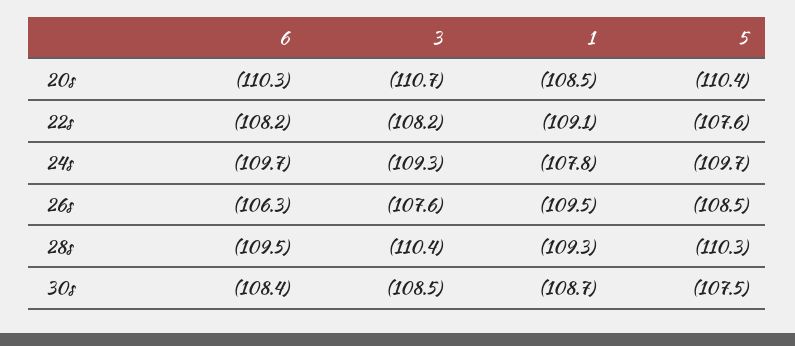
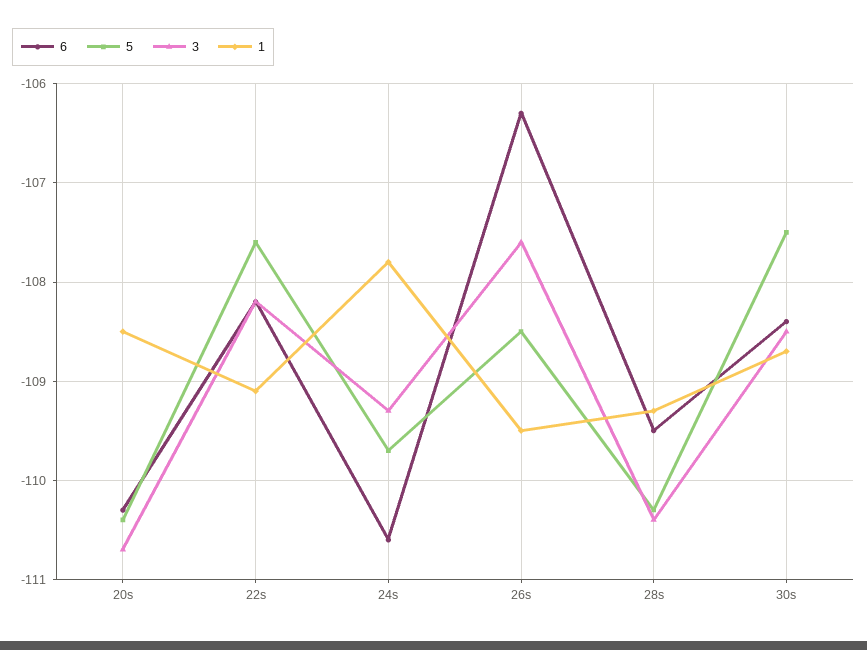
6, 24s: -109.7 -> -110.6

